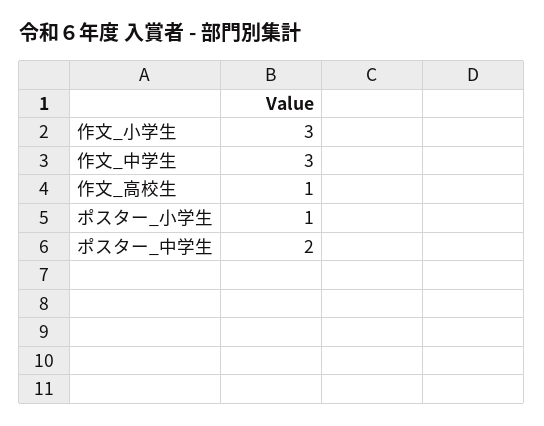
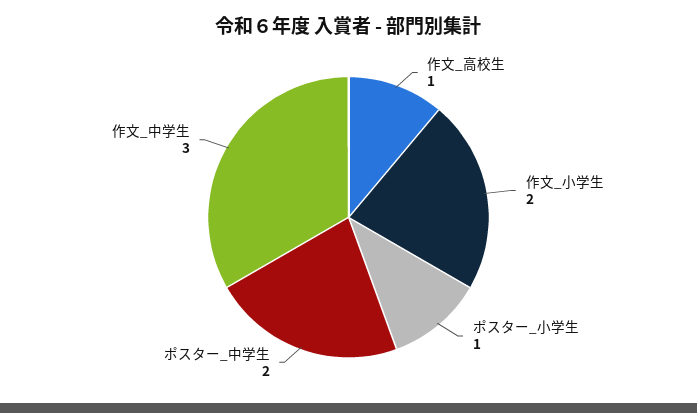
作文_小学生: 3 -> 2

